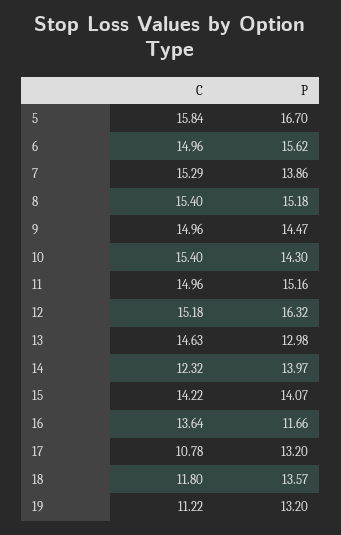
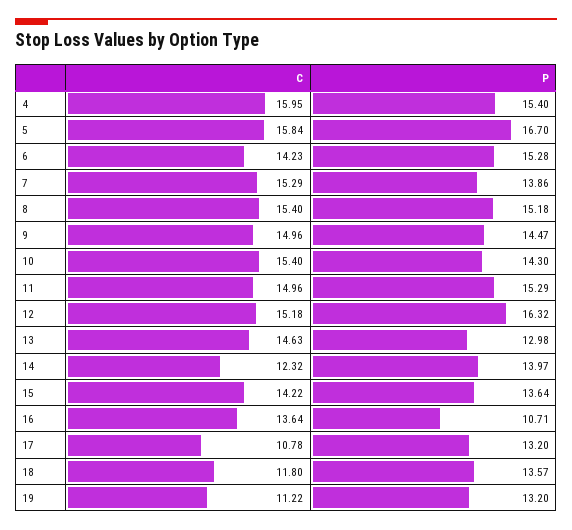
C, 6: 14.96 -> 14.23
P, 6: 15.62 -> 15.28
P, 11: 15.16 -> 15.29
P, 15: 14.07 -> 13.64
P, 16: 11.66 -> 10.71
C, 4: none -> 15.95
P, 4: none -> 15.4

